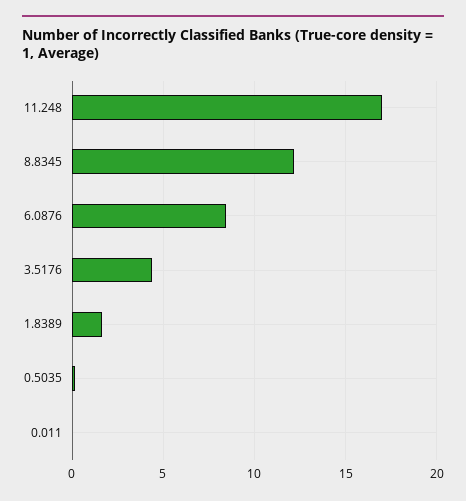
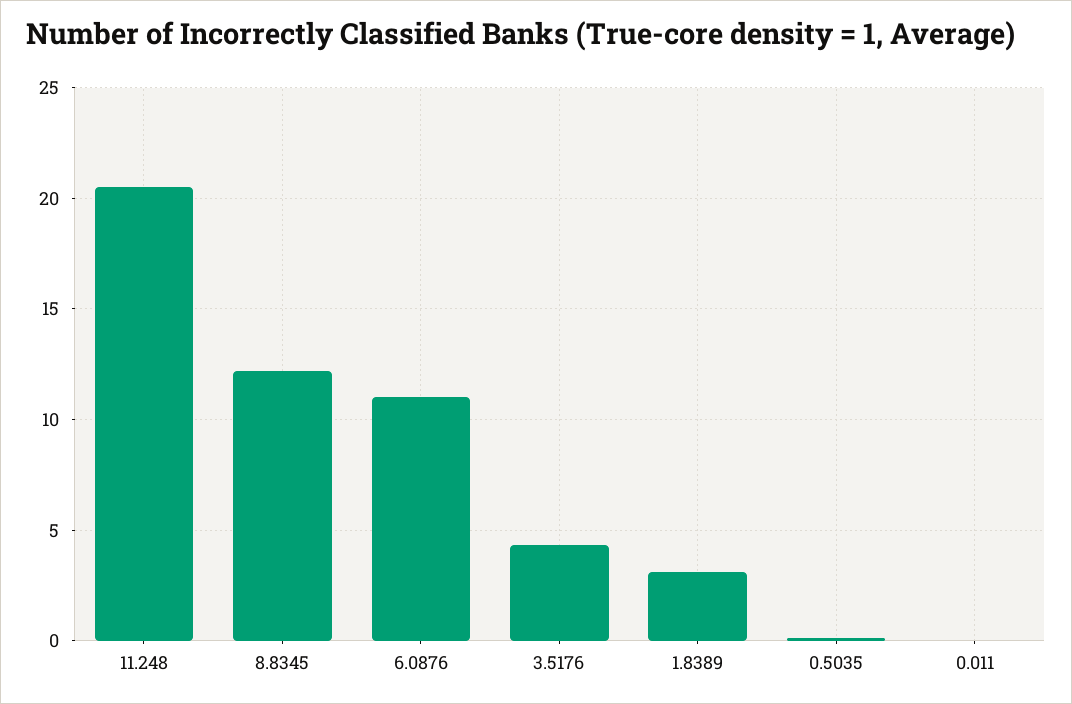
11.248: 17 -> 20.5
6.0876: 8.5 -> 11
1.8389: 1.5 -> 3

